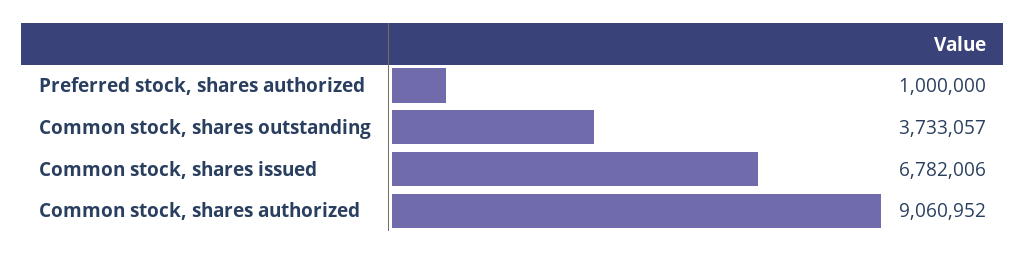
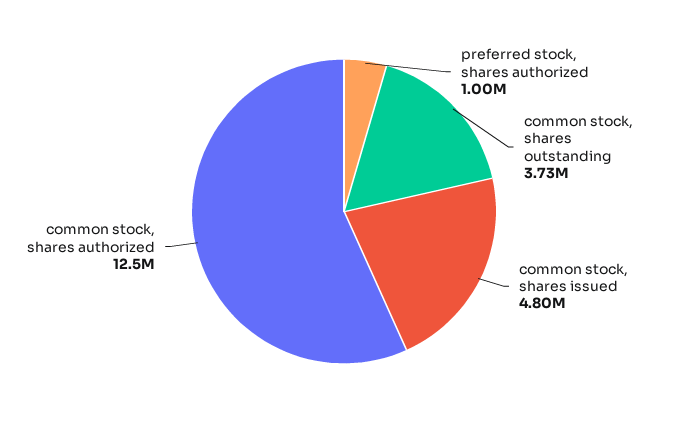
Common stock, shares issued: 6782006 -> 4800000
Common stock, shares authorized: 9060952 -> 12500000

